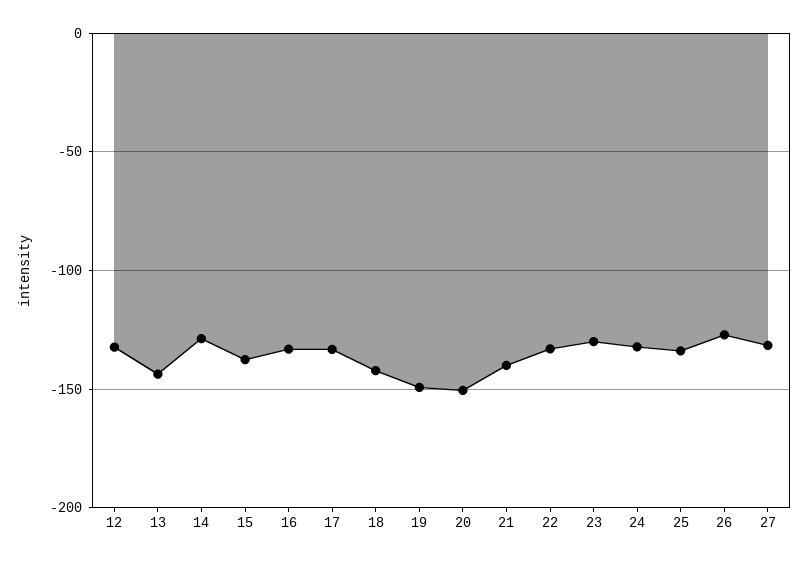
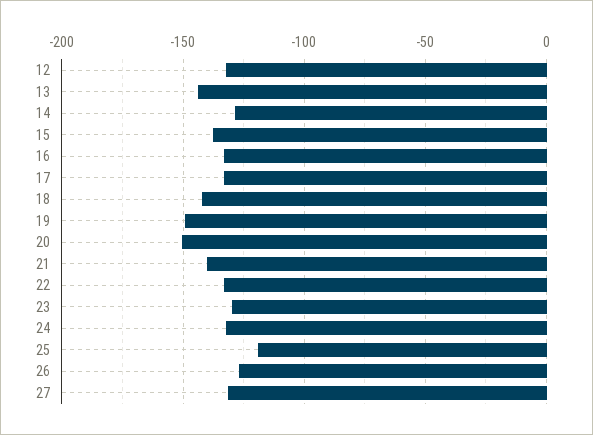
25: -135 -> -120

